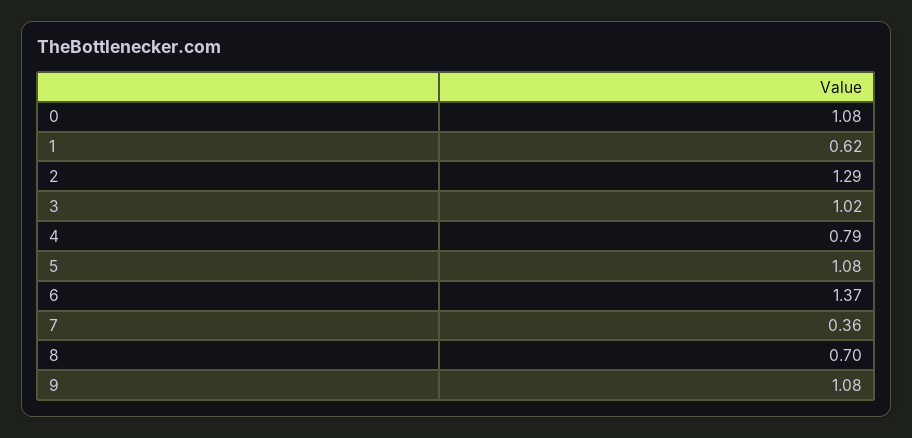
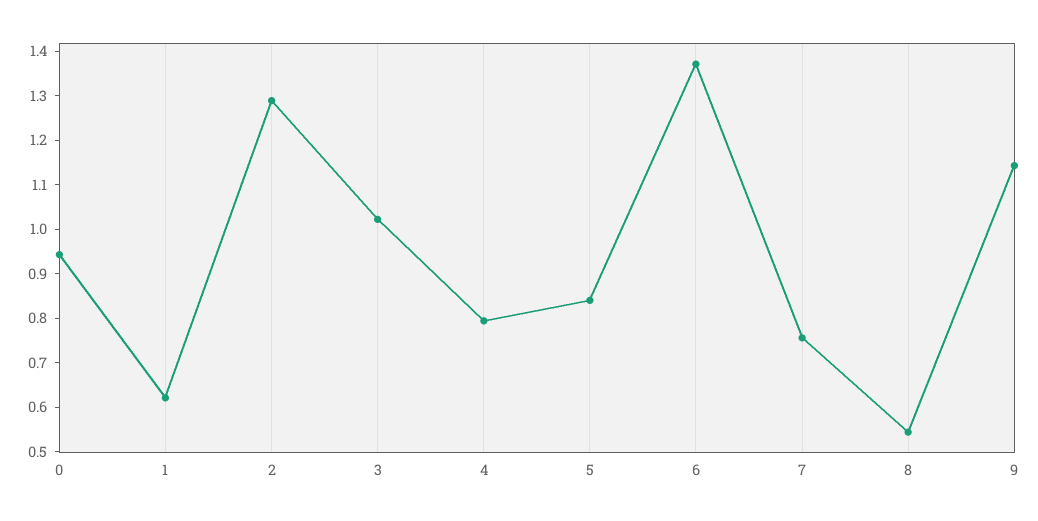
0: 1.08 -> 0.94
5: 1.08 -> 0.84
7: 0.36 -> 0.76
8: 0.7 -> 0.54
9: 1.08 -> 1.14

